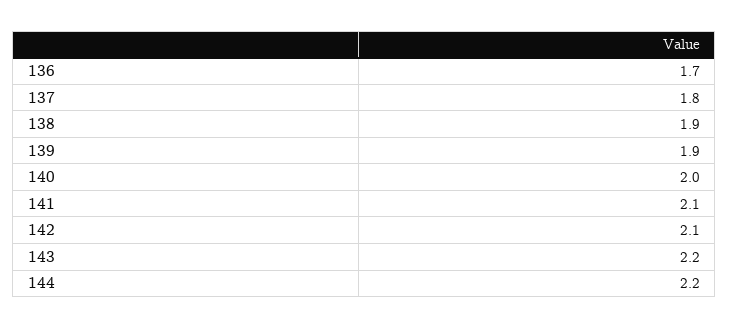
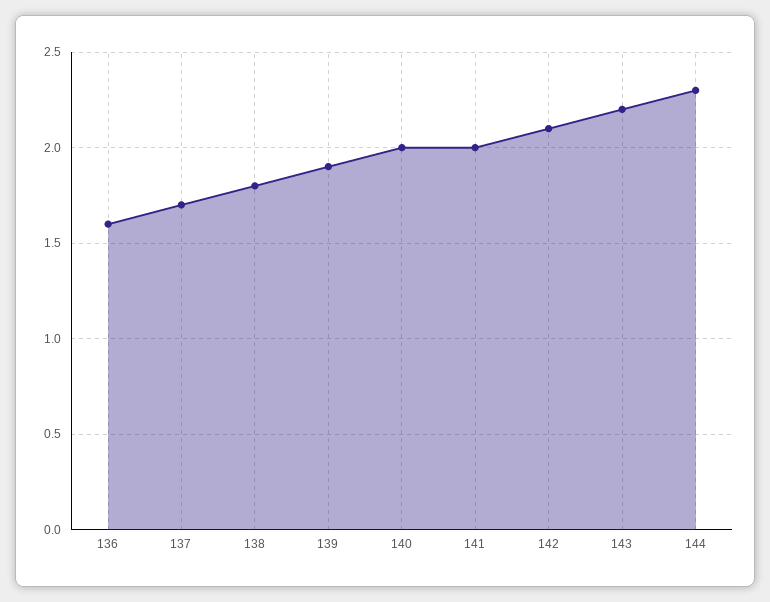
136: 1.7 -> 1.6
137: 1.8 -> 1.7
138: 1.9 -> 1.8
141: 2.1 -> 2
144: 2.2 -> 2.3

